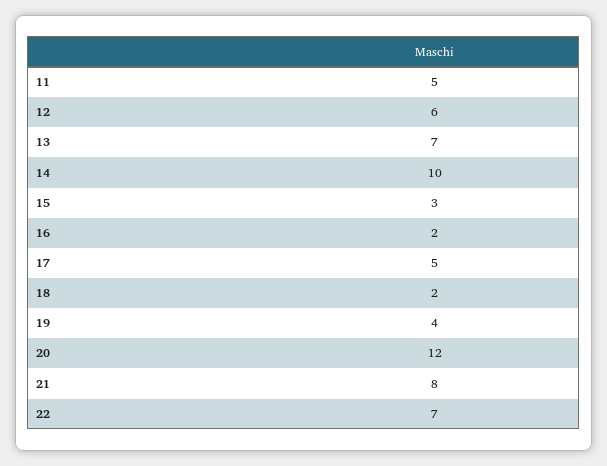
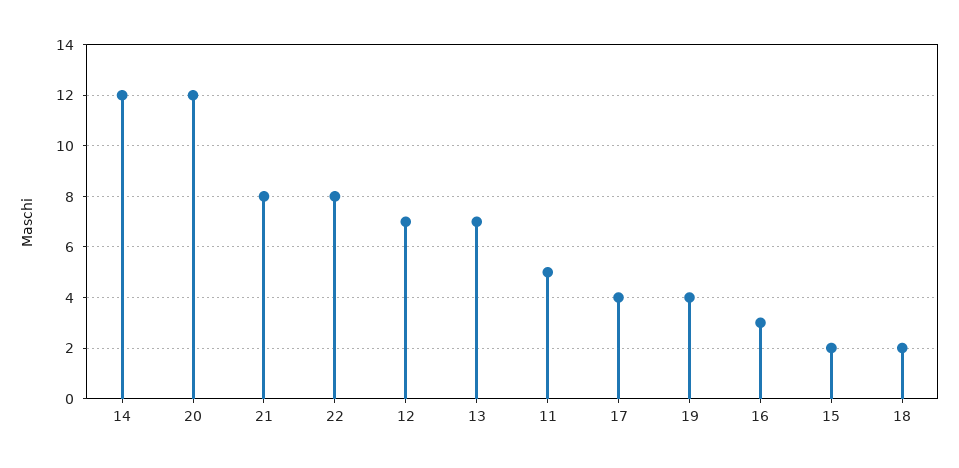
12: 6 -> 7
14: 10 -> 12
15: 3 -> 2
16: 2 -> 3
17: 5 -> 4
22: 7 -> 8

